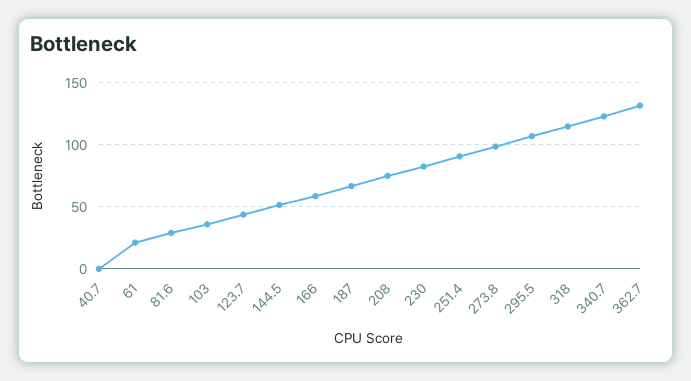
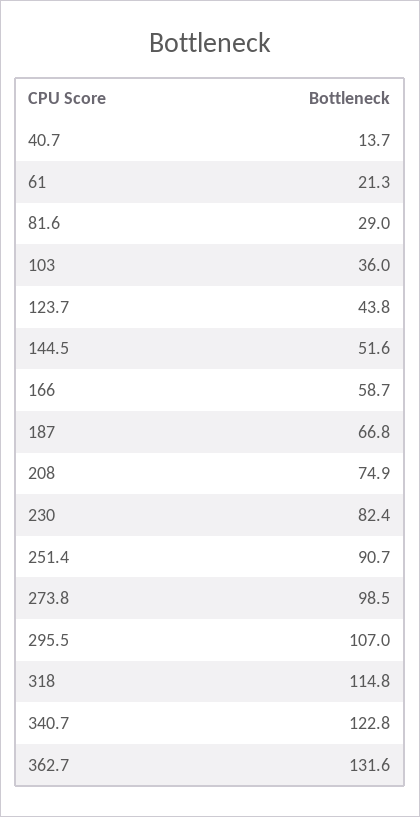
40.7: 0 -> 13.7

